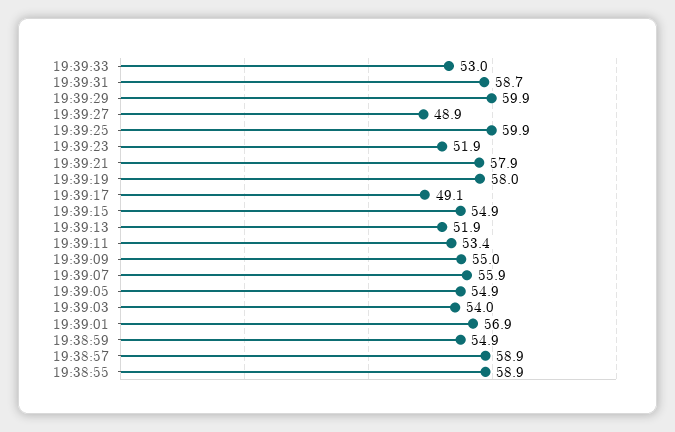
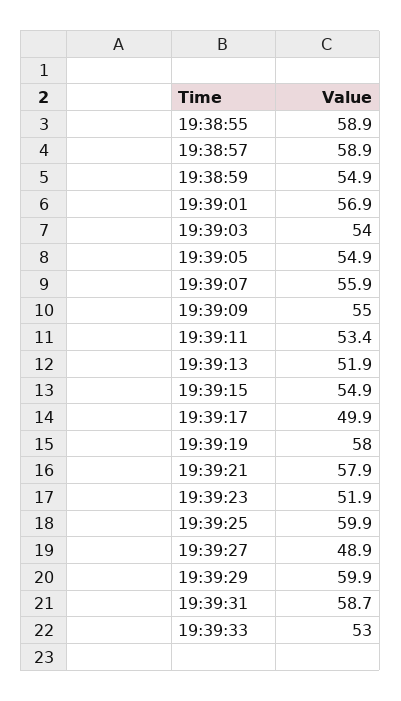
19:39:17: 49.1 -> 49.9

